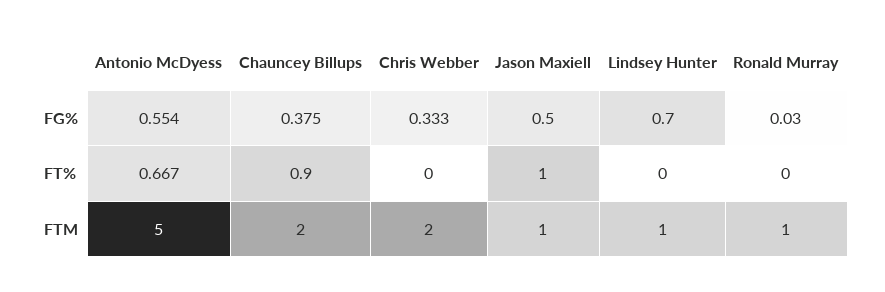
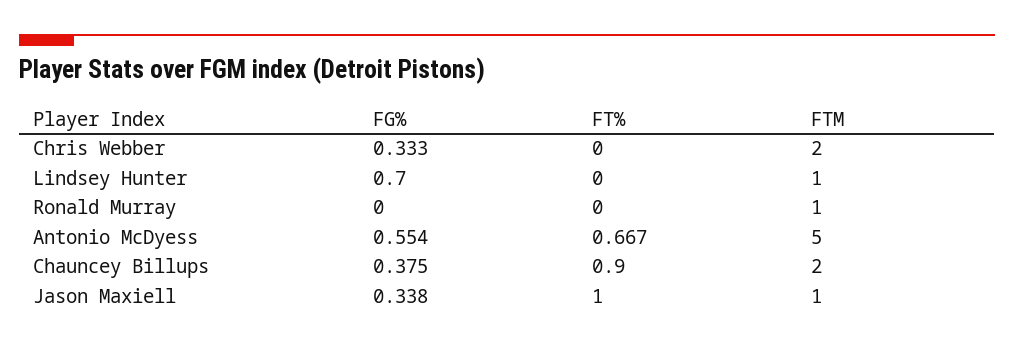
Jason Maxiell, FG%: 0.5 -> 0.338
Ronald Murray, FG%: 0.03 -> 0

